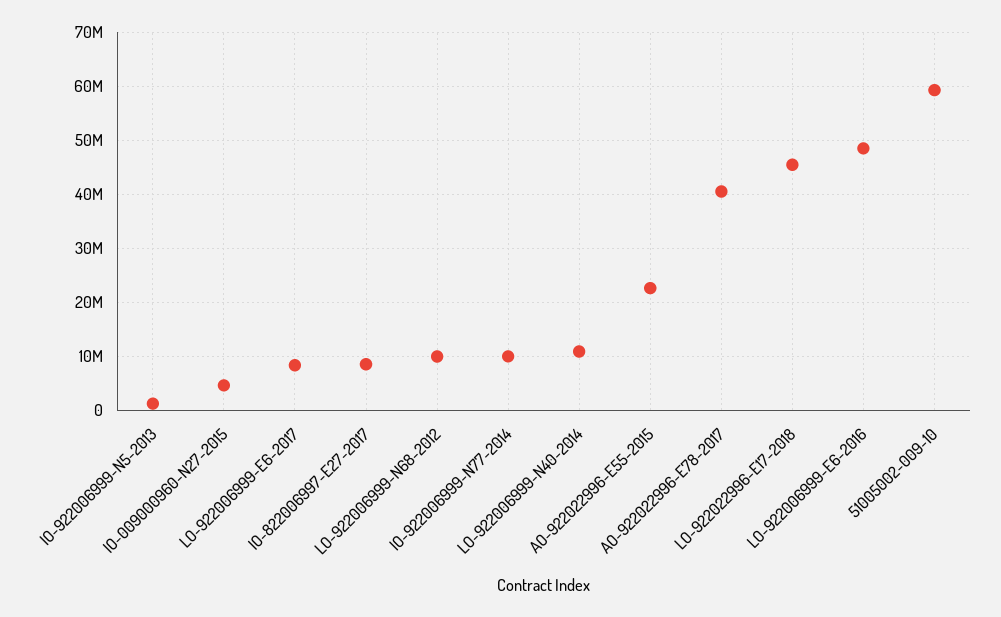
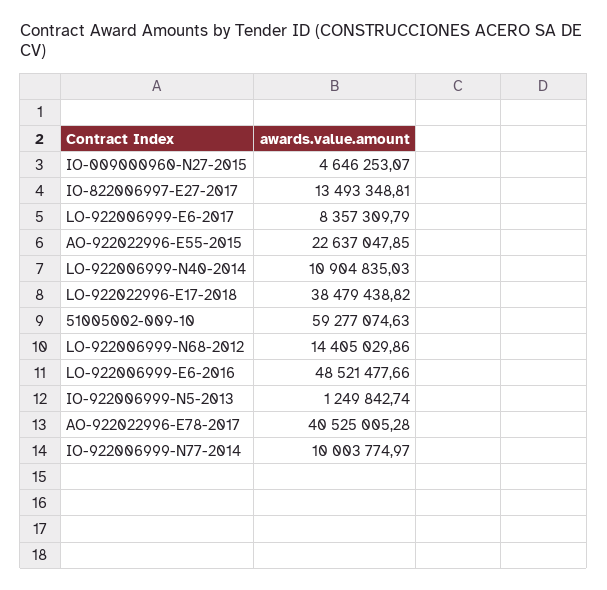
IO-822006997-E27-2017: 8000000 -> 13493348.81
LO-922006999-N68-2012: 10000000 -> 14405029.86
LO-922022996-E17-2018: 46000000 -> 38479438.82

